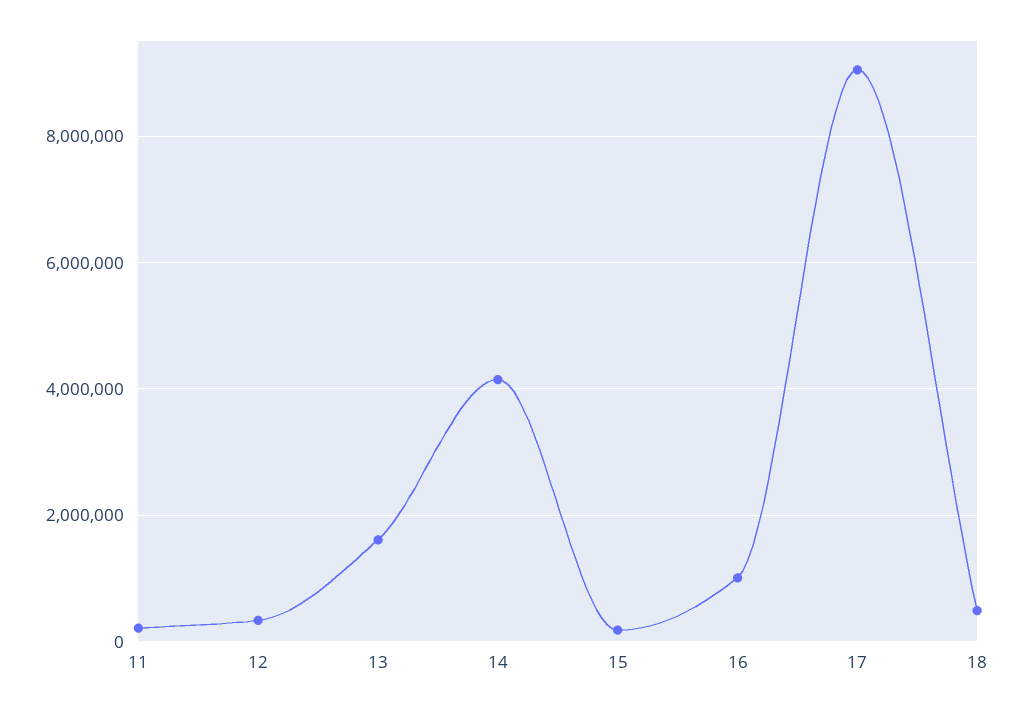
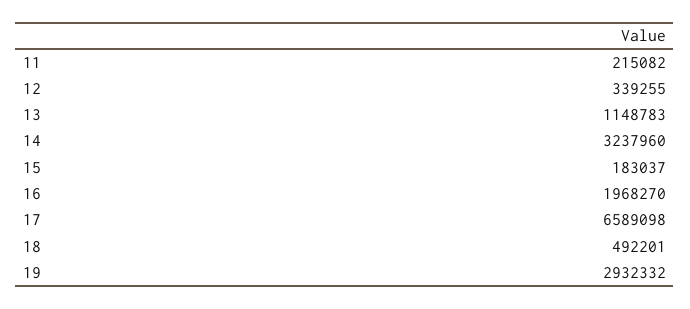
13: 1600000 -> 1148783
14: 4200000 -> 3237960
16: 1000000 -> 1968270
17: 9000000 -> 6589098
19: none -> 2932332

